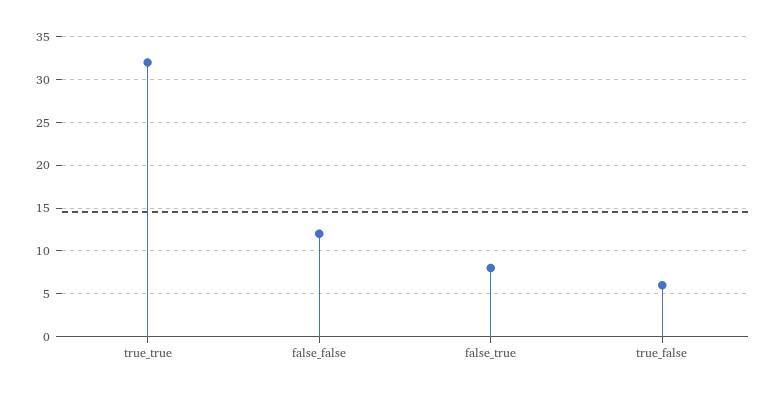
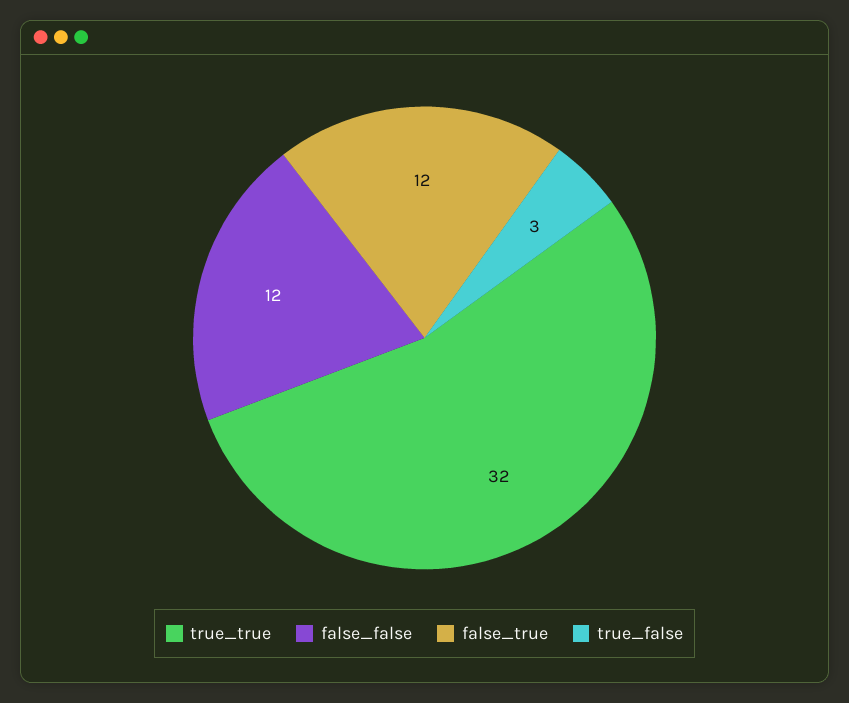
false_true: 8 -> 12
true_false: 6 -> 3

